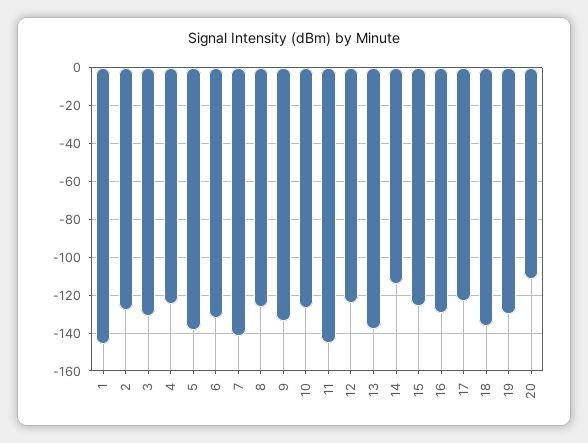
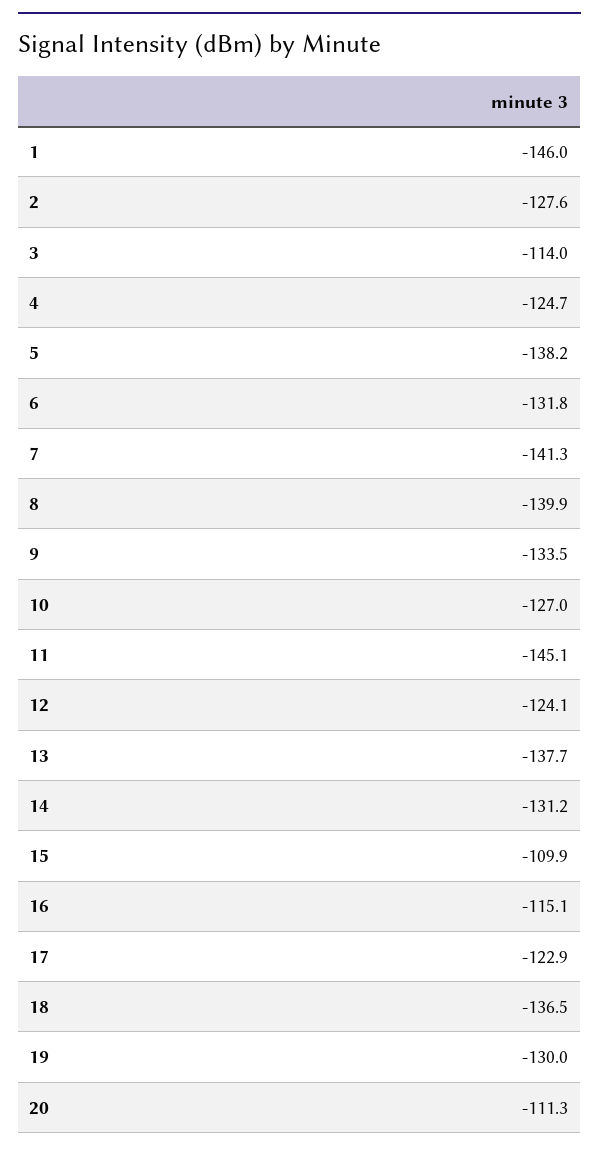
3: -130 -> -114
8: -125 -> -139.9
14: -115 -> -131.2
15: -125 -> -109.9
16: -130 -> -115.1

